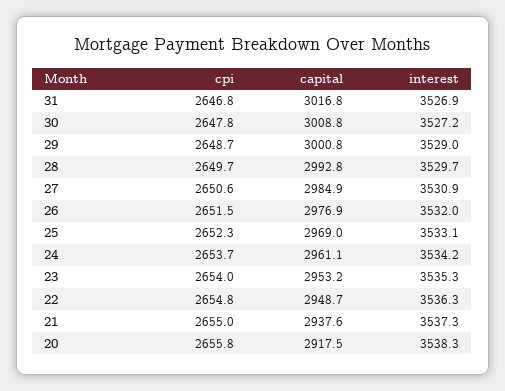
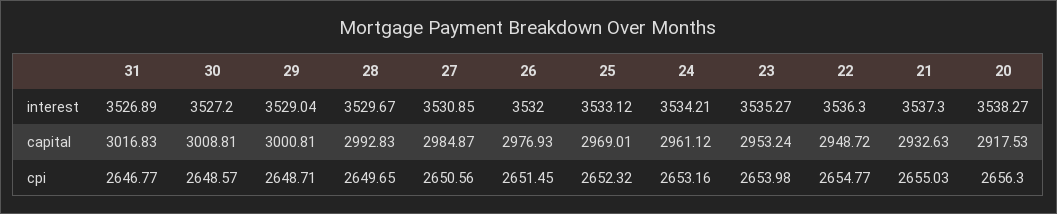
cpi, 30: 2647.8 -> 2648.57
cpi, 24: 2653.7 -> 2653.16
capital, 21: 2937.6 -> 2932.63
cpi, 20: 2655.8 -> 2656.3

